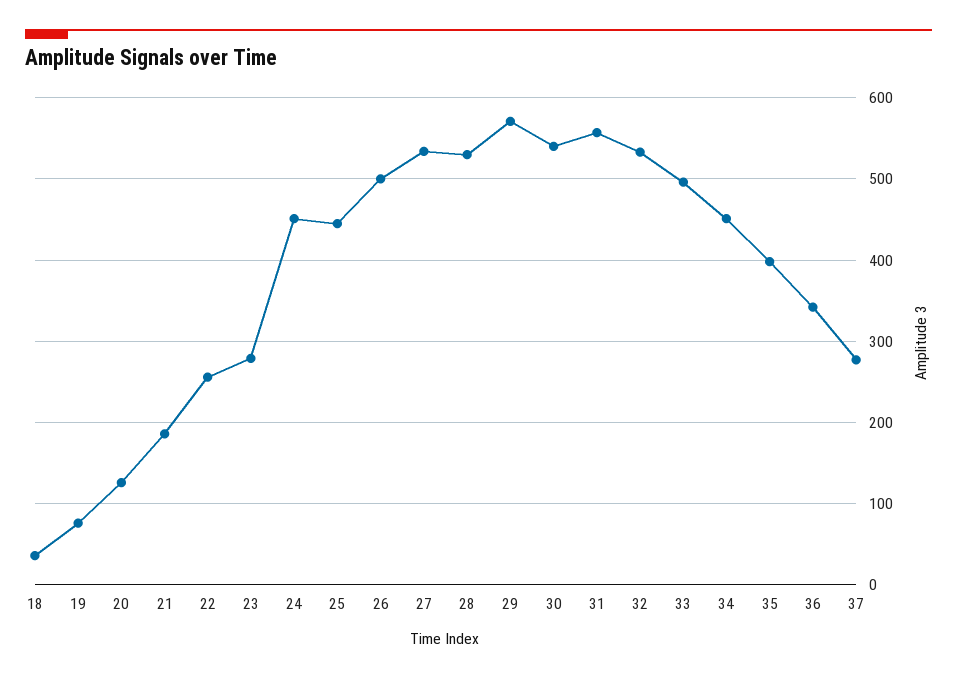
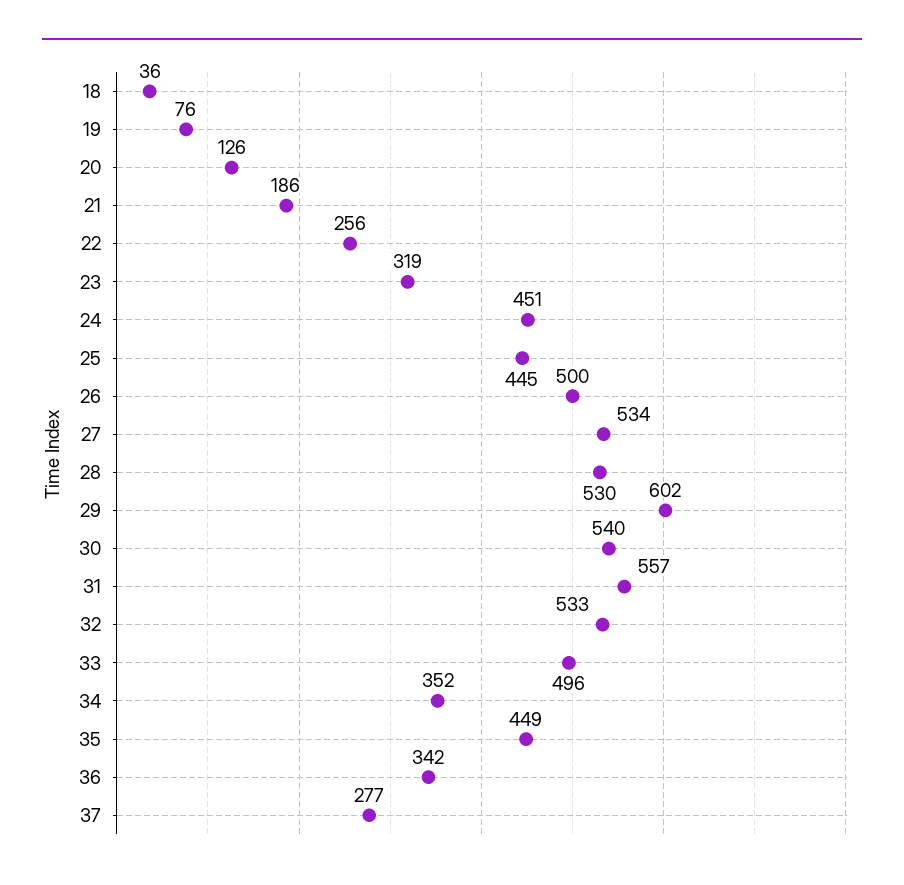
23: 280 -> 319
29: 570 -> 602
34: 450 -> 352
35: 400 -> 449

